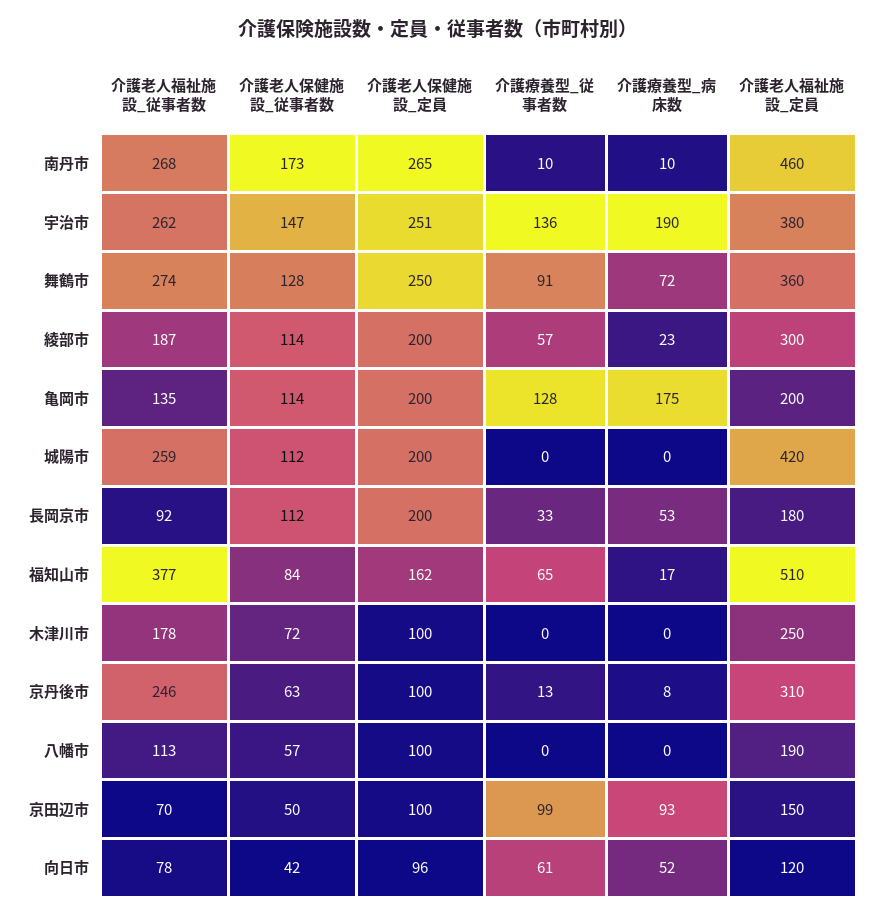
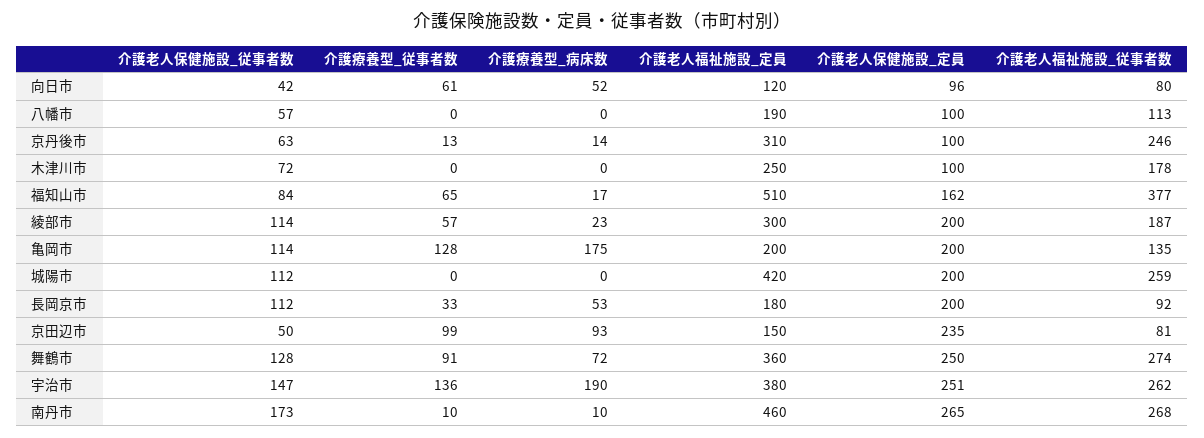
介護療養型_病床数, 京丹後市: 8 -> 14
介護老人福祉施設_従事者数, 京田辺市: 70 -> 81
介護老人保健施設_定員, 京田辺市: 100 -> 235
介護老人福祉施設_従事者数, 向日市: 78 -> 80

